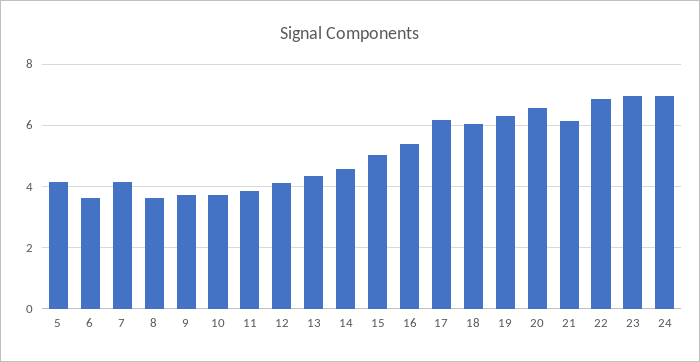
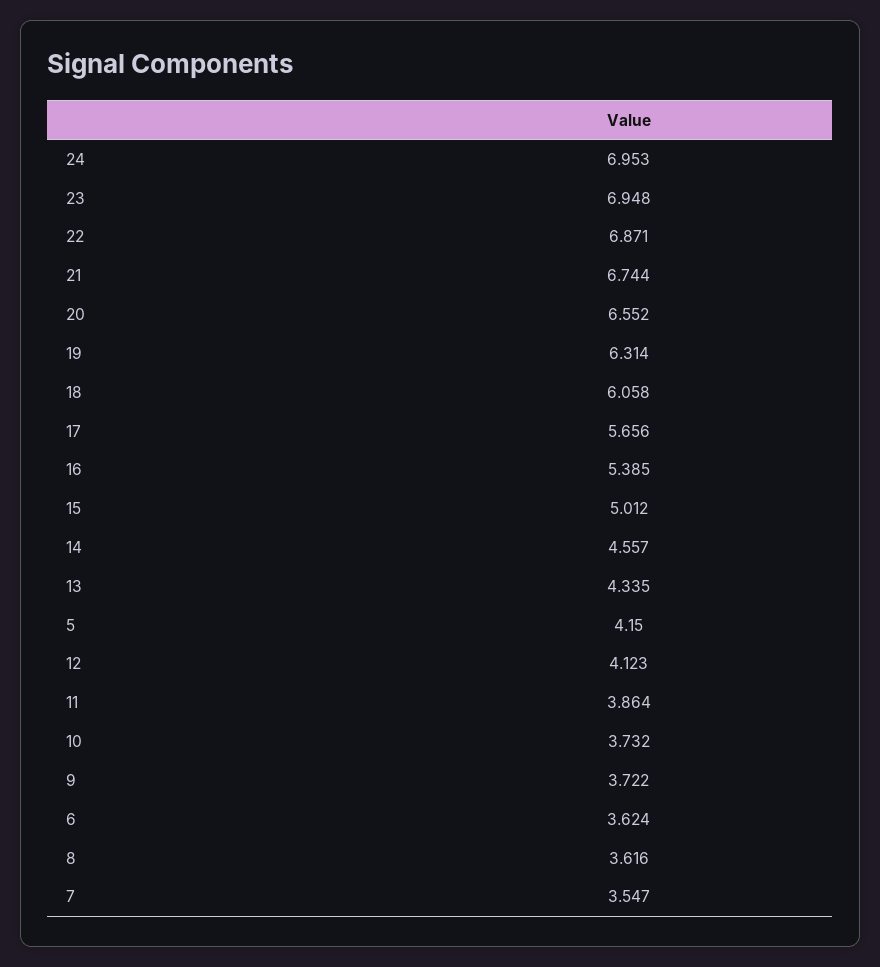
7: 4.2 -> 3.547
17: 6.2 -> 5.656
21: 6.2 -> 6.744

